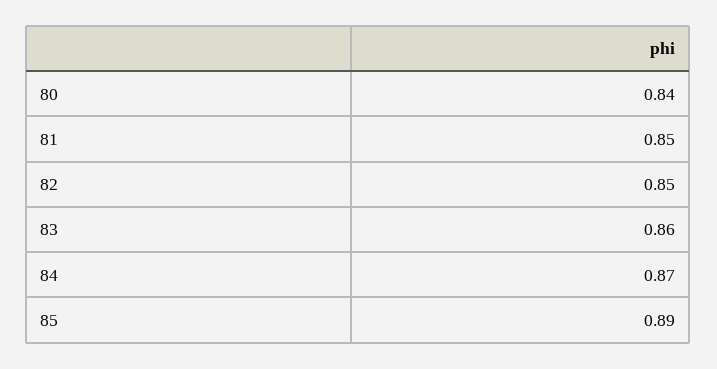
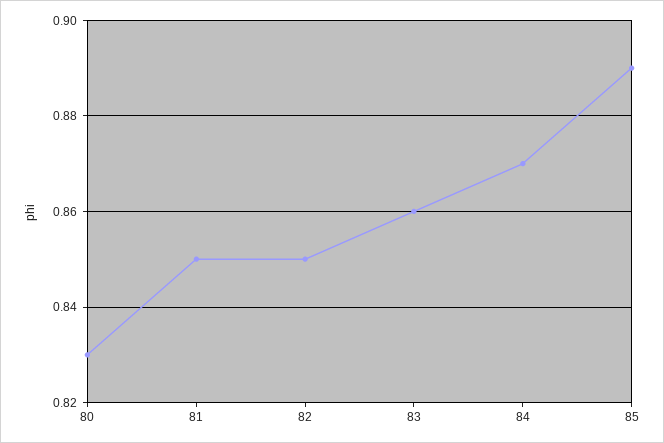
80: 0.84 -> 0.83

